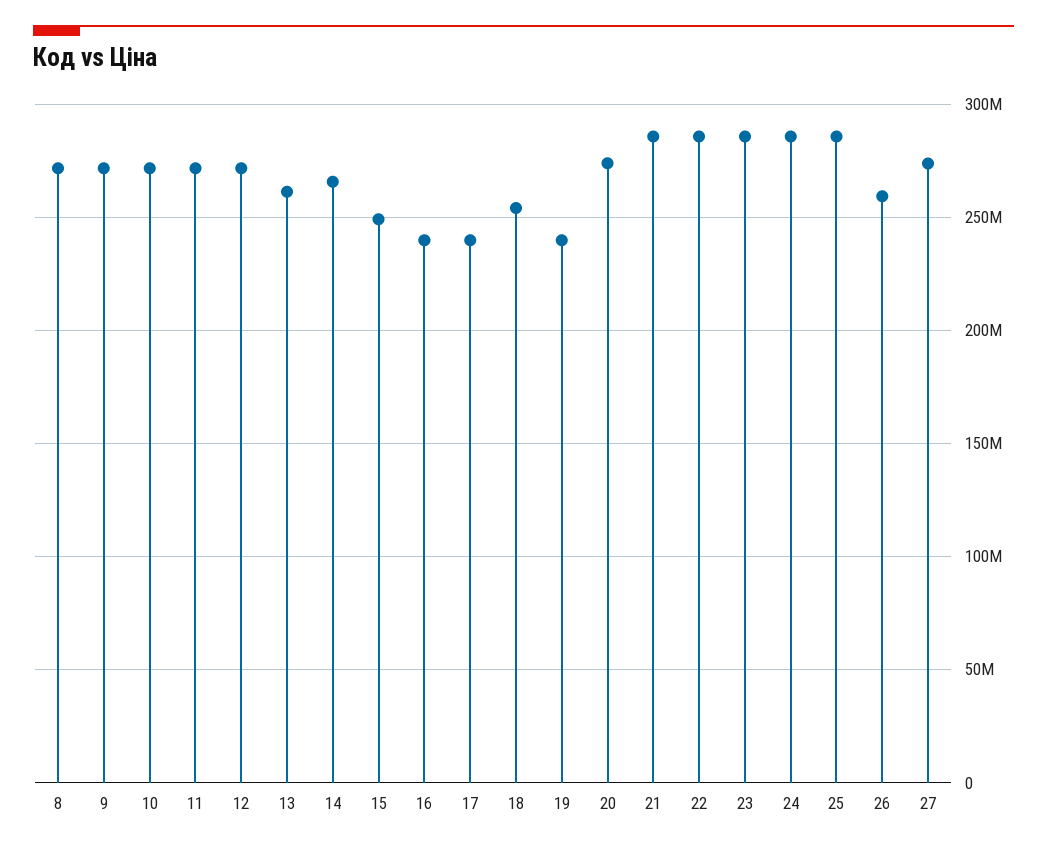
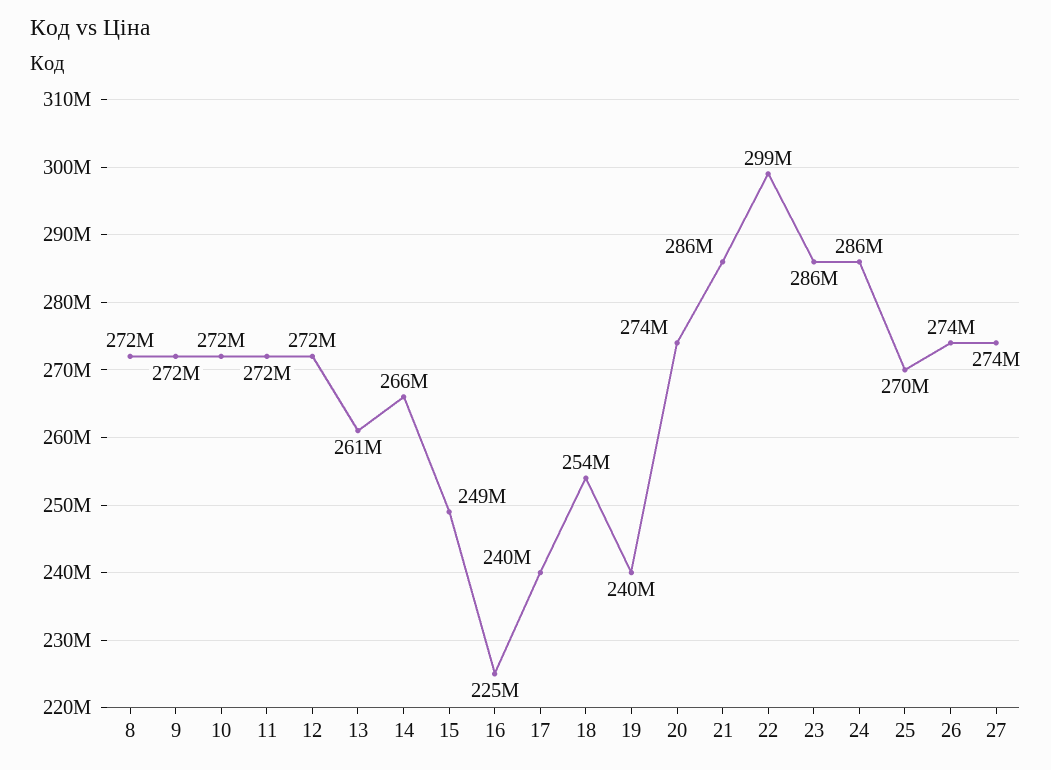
16: 240000000 -> 225000000
22: 285000000 -> 299000000
25: 285000000 -> 270000000
26: 260000000 -> 274000000

